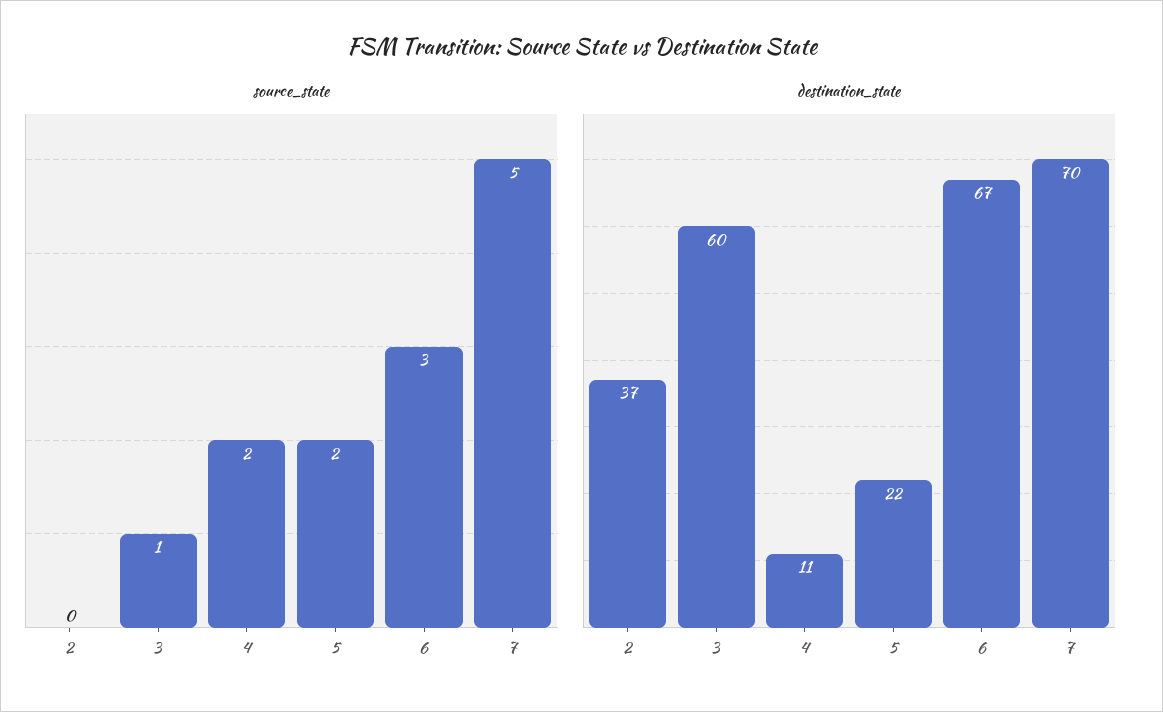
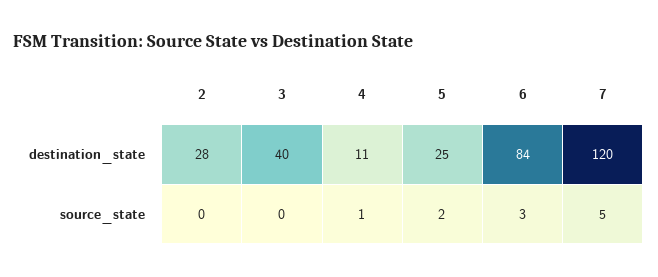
source_state, 3: 1 -> 0
source_state, 4: 2 -> 1
destination_state, 2: 37 -> 28
destination_state, 3: 60 -> 40
destination_state, 5: 22 -> 25
destination_state, 6: 67 -> 84
destination_state, 7: 70 -> 120

